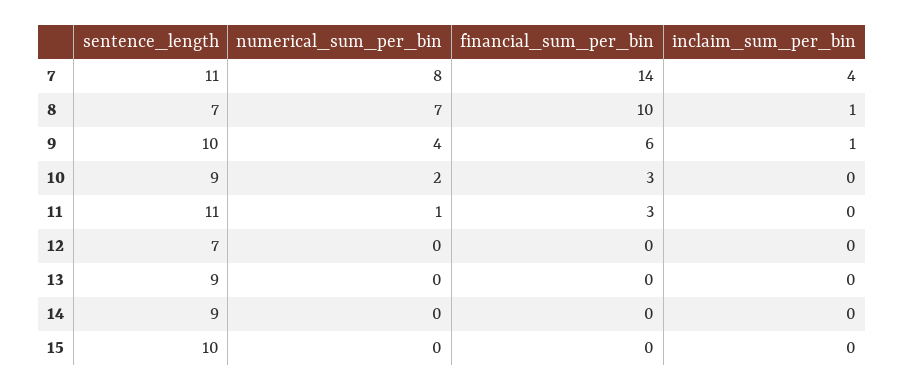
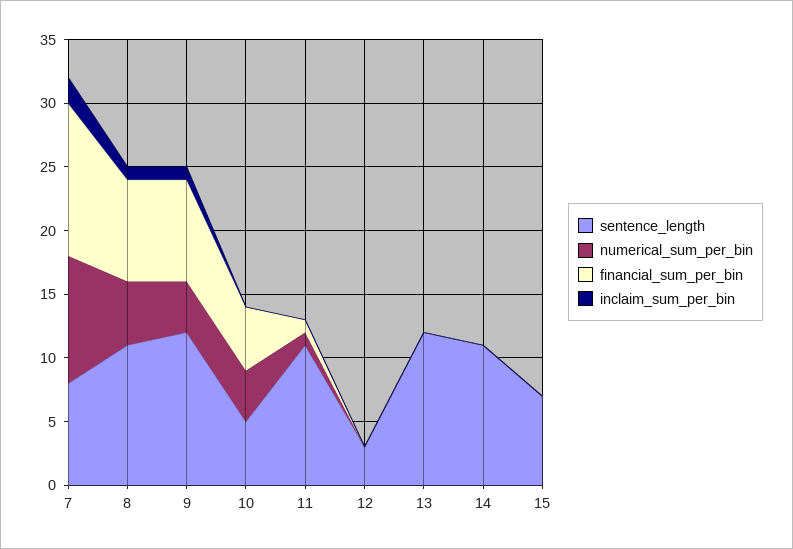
sentence_length, 7: 11 -> 8
numerical_sum_per_bin, 7: 8 -> 10
financial_sum_per_bin, 7: 14 -> 12
inclaim_sum_per_bin, 7: 4 -> 2
sentence_length, 8: 7 -> 11
numerical_sum_per_bin, 8: 7 -> 5
financial_sum_per_bin, 8: 10 -> 8
sentence_length, 9: 10 -> 12
financial_sum_per_bin, 9: 6 -> 8
sentence_length, 10: 9 -> 5
numerical_sum_per_bin, 10: 2 -> 4
financial_sum_per_bin, 10: 3 -> 5
financial_sum_per_bin, 11: 3 -> 1
sentence_length, 12: 7 -> 3
sentence_length, 13: 9 -> 12
sentence_length, 14: 9 -> 11
sentence_length, 15: 10 -> 7

